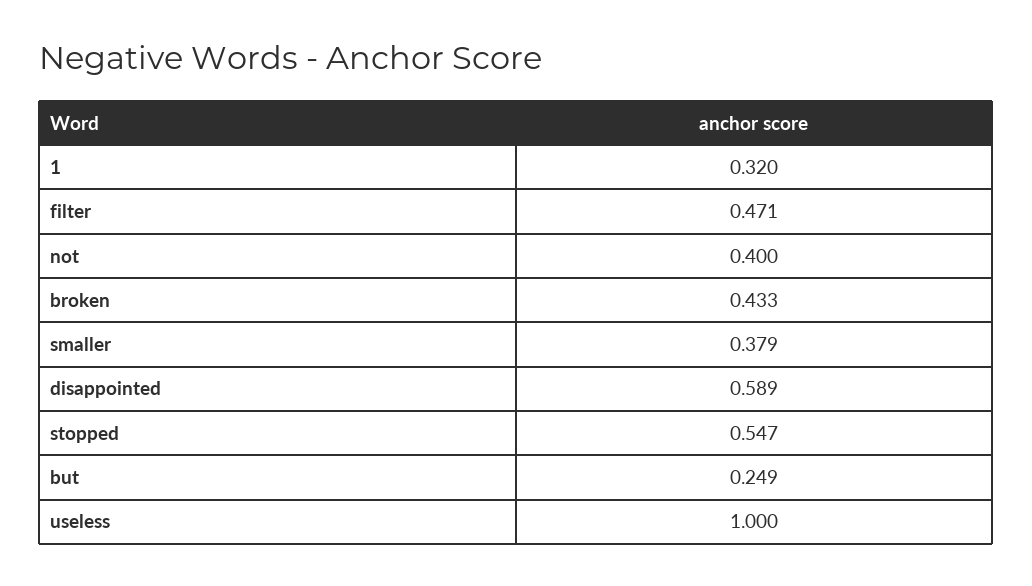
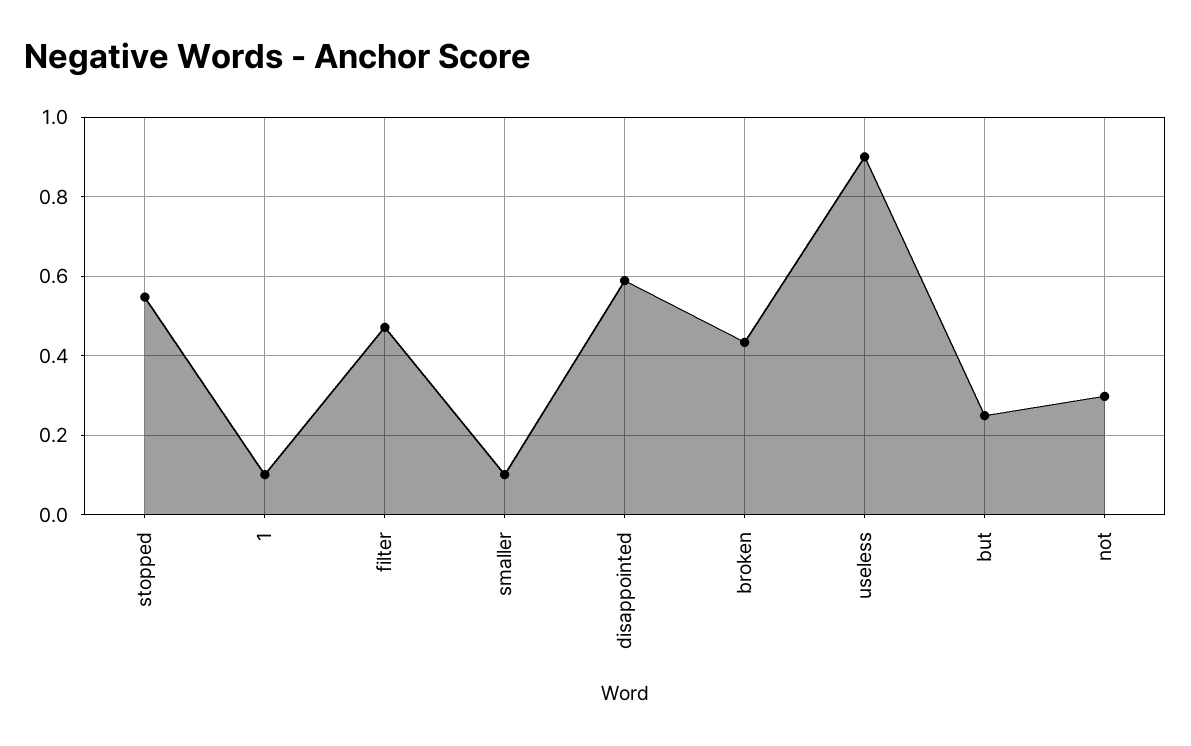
1: 0.32 -> 0.1
not: 0.4 -> 0.3
smaller: 0.379 -> 0.1
useless: 1 -> 0.9

